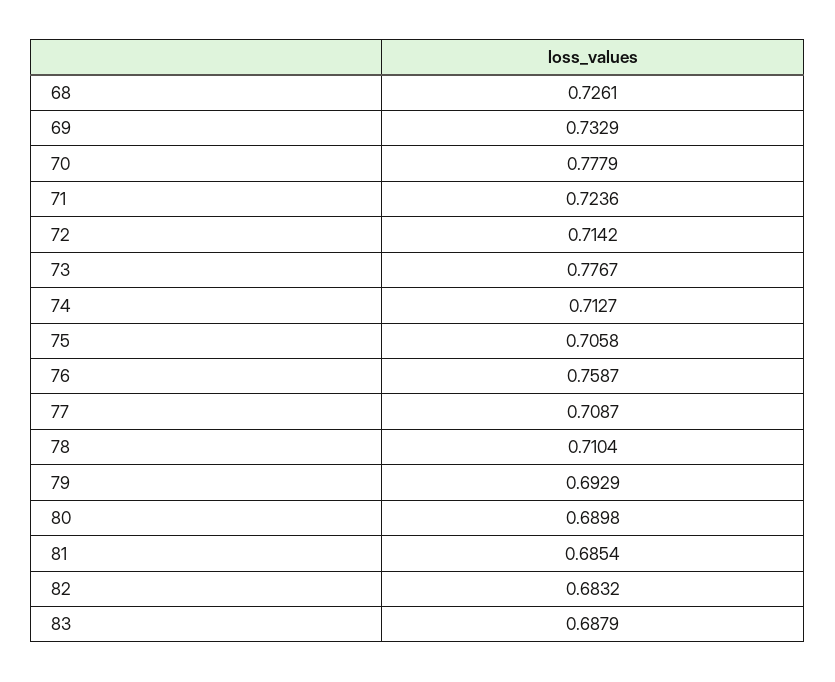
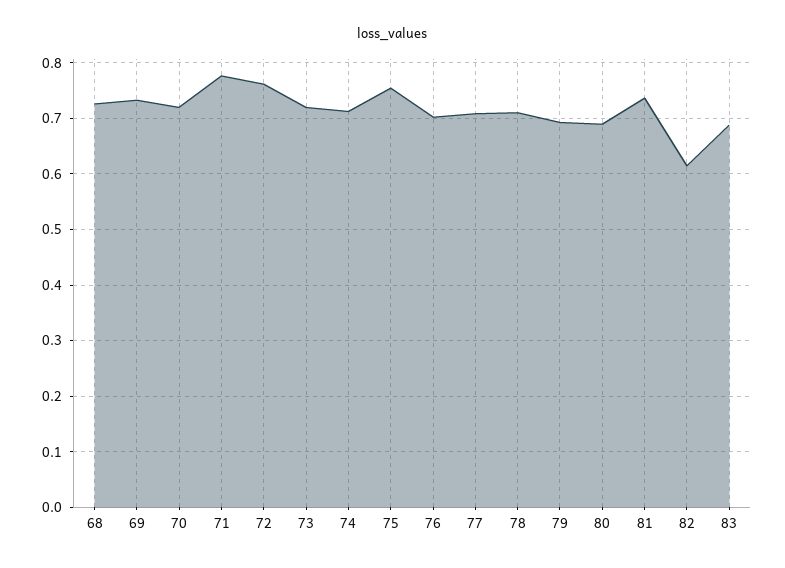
70: 0.7779 -> 0.72
71: 0.7236 -> 0.78
72: 0.7142 -> 0.76
73: 0.7767 -> 0.72
75: 0.7058 -> 0.76
76: 0.7587 -> 0.7
81: 0.6854 -> 0.74
82: 0.6832 -> 0.62

